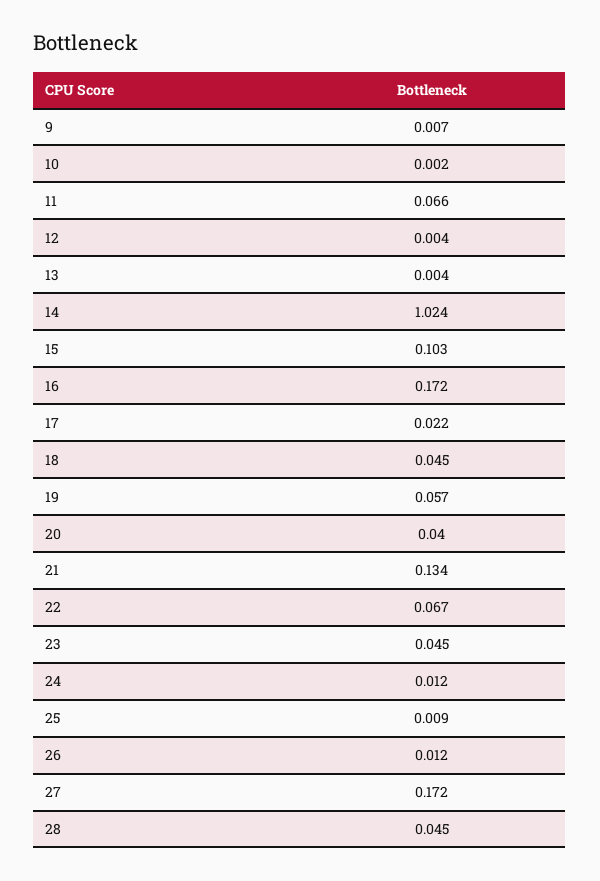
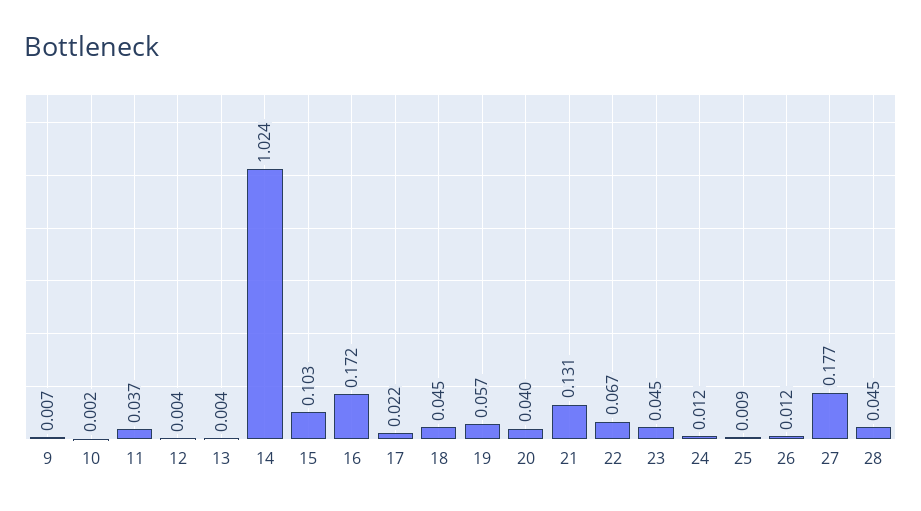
11: 0.066 -> 0.037
21: 0.134 -> 0.131
27: 0.172 -> 0.177

